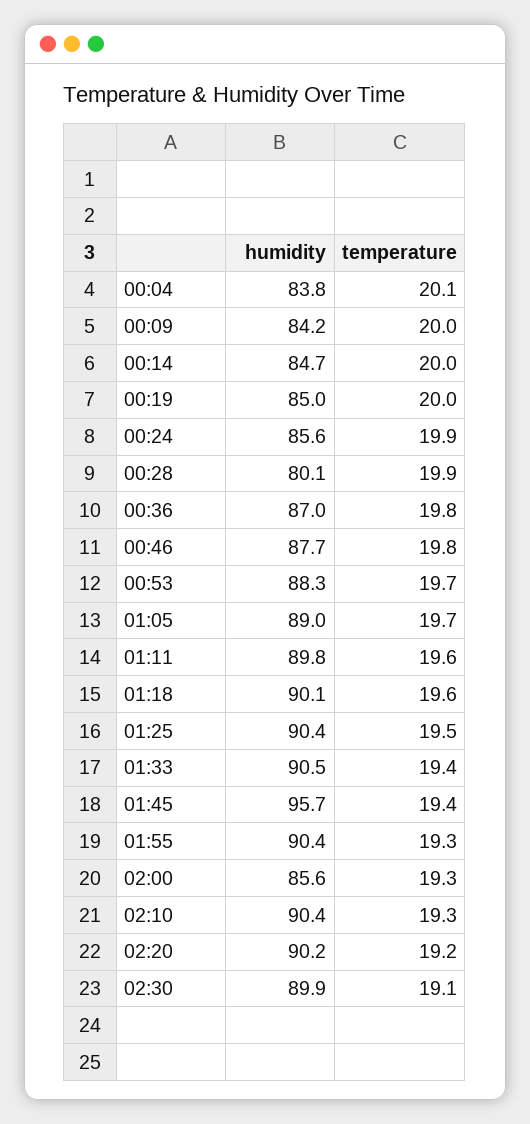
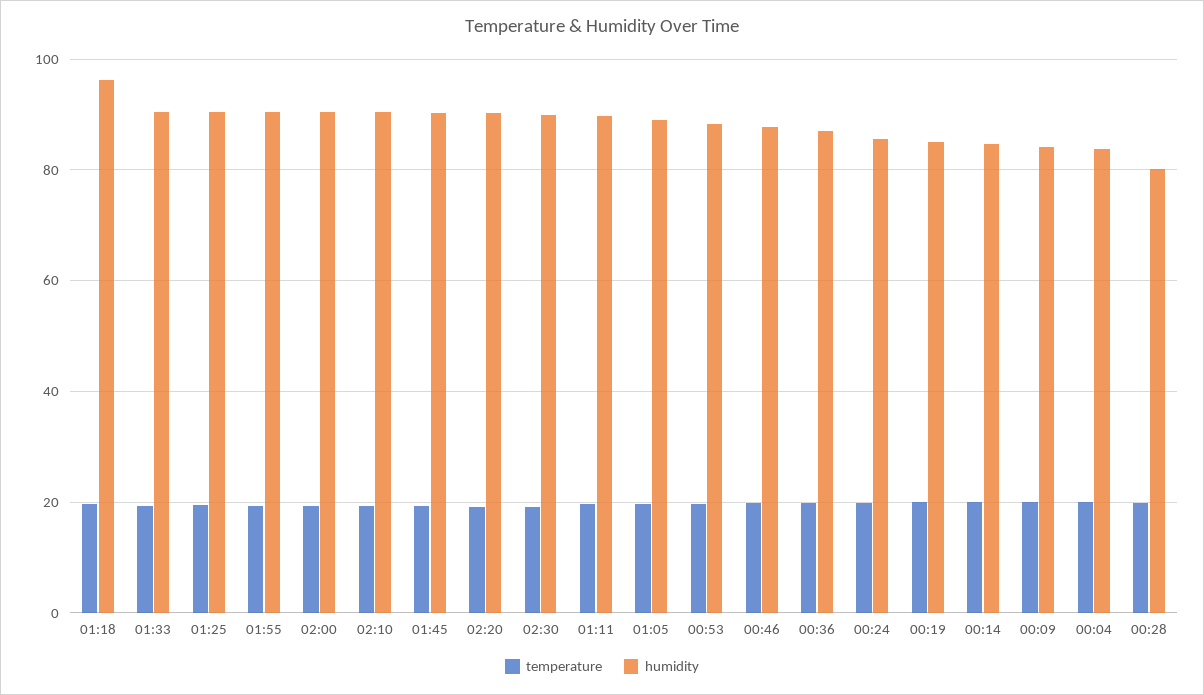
humidity, 01:18: 90.1 -> 96
humidity, 01:45: 95.7 -> 90
humidity, 02:00: 85.6 -> 90

